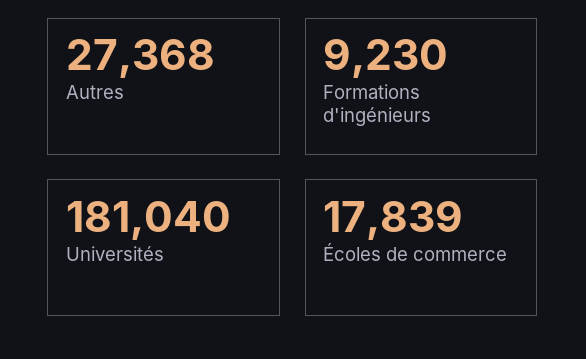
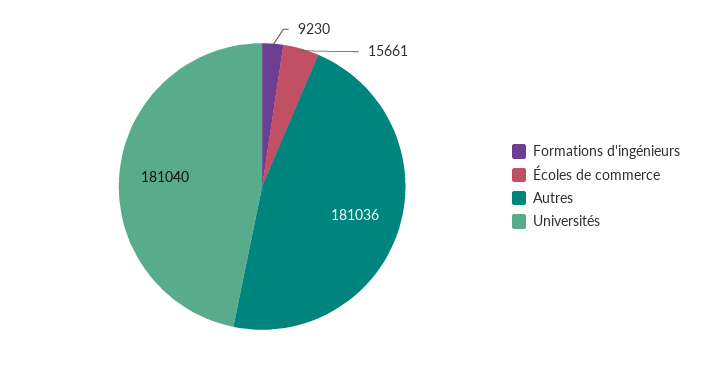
Autres: 27368 -> 181036
Écoles de commerce: 17839 -> 15661

